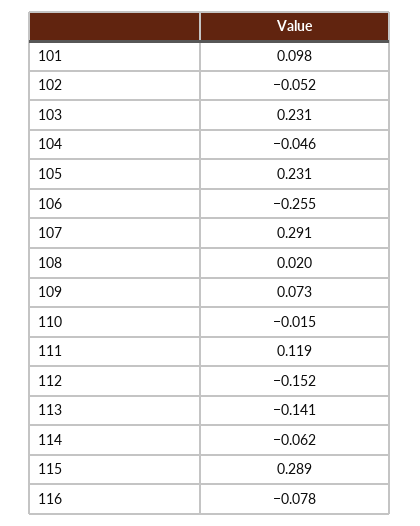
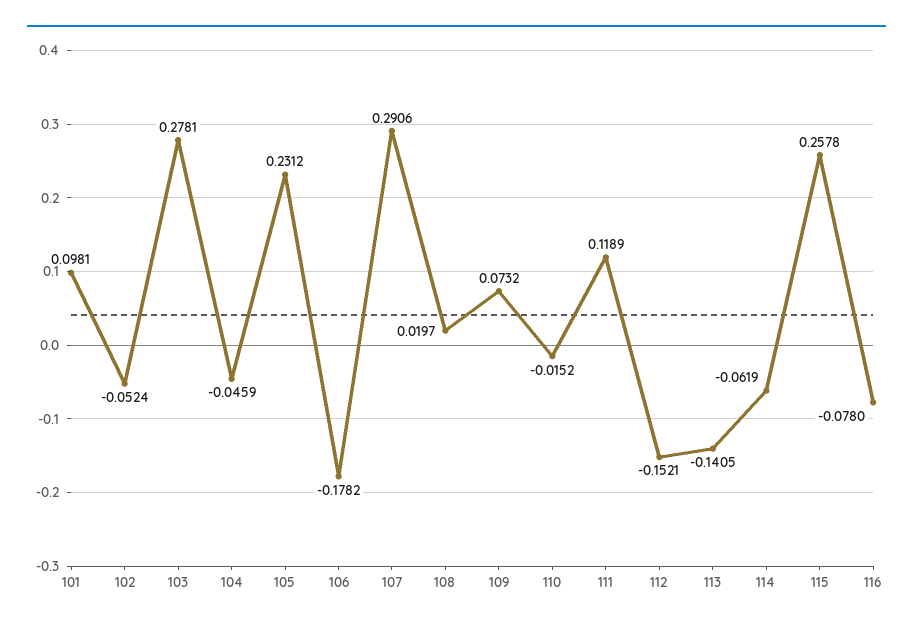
103: 0.231 -> 0.2781
106: -0.255 -> -0.1782
115: 0.289 -> 0.2578

